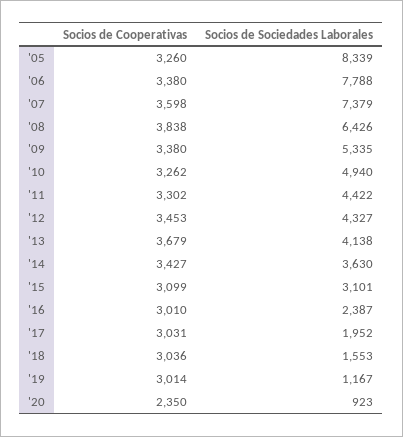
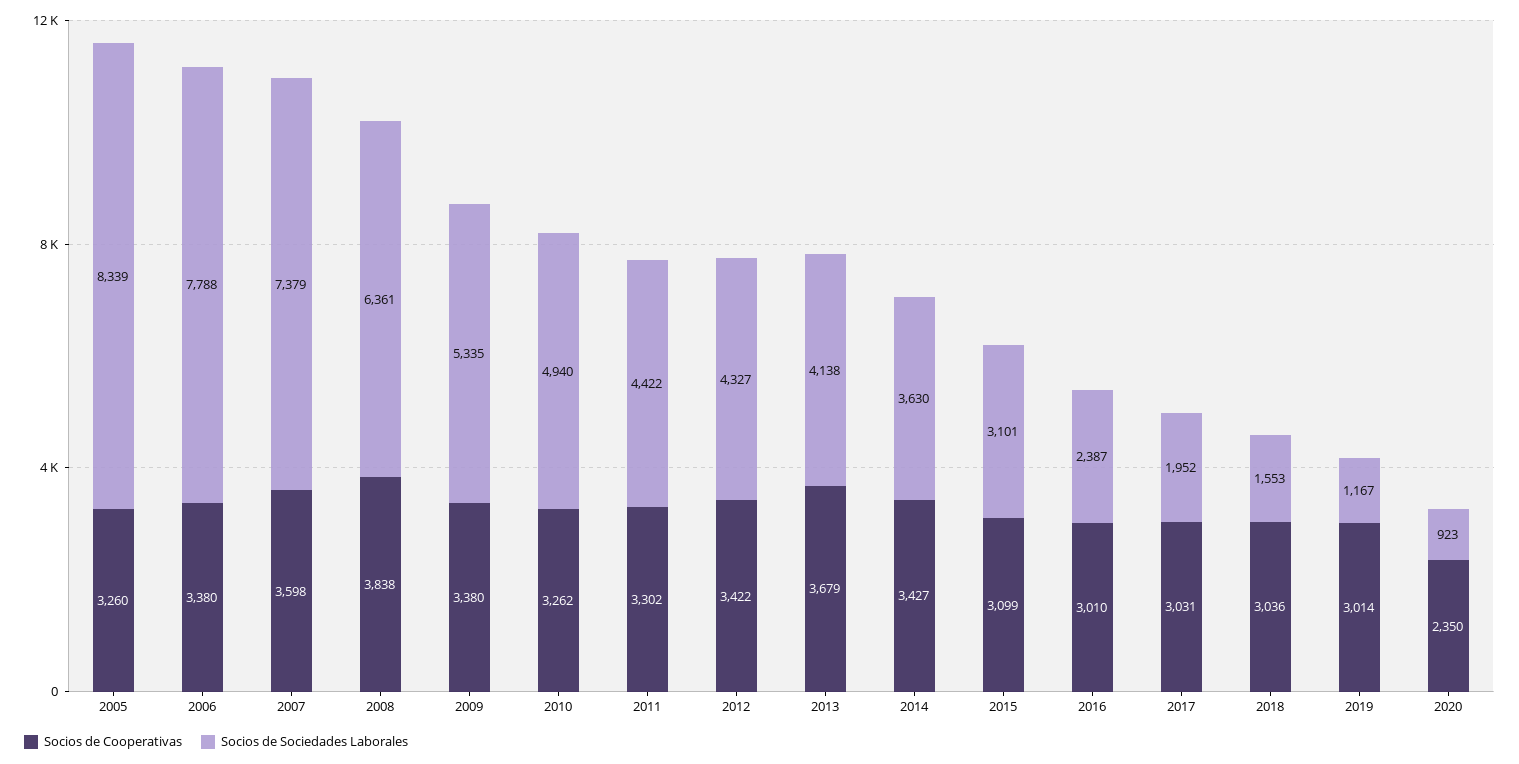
Socios de Sociedades Laborales, '08: 6426 -> 6361
Socios de Cooperativas, '12: 3453 -> 3422

